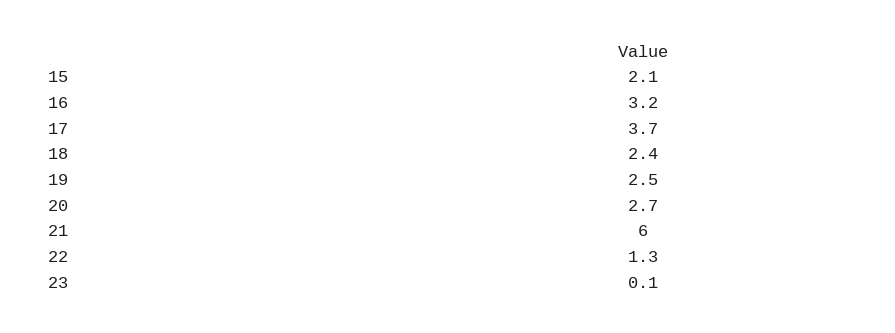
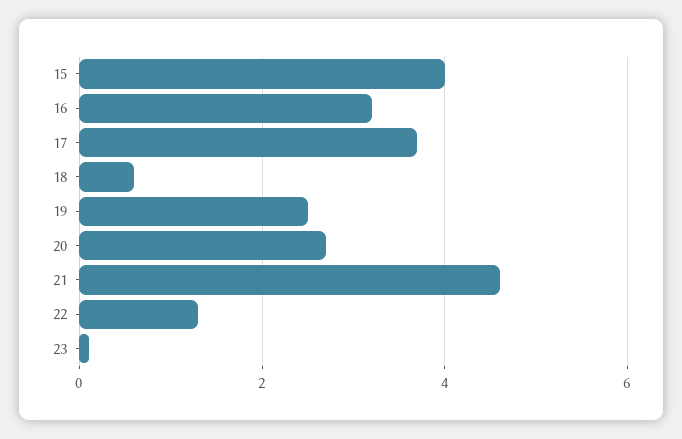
15: 2.1 -> 4
18: 2.4 -> 0.5
21: 6 -> 4.5

